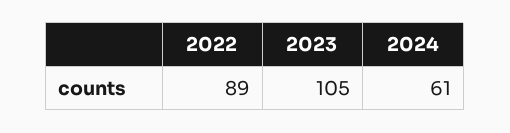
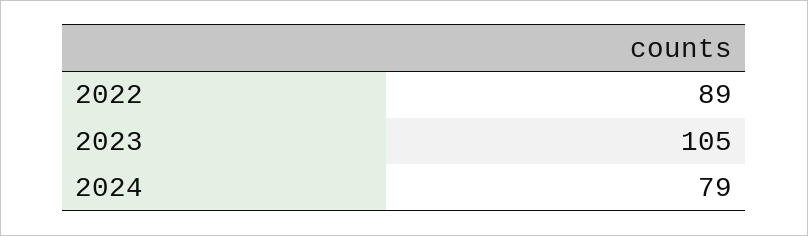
2024: 61 -> 79

